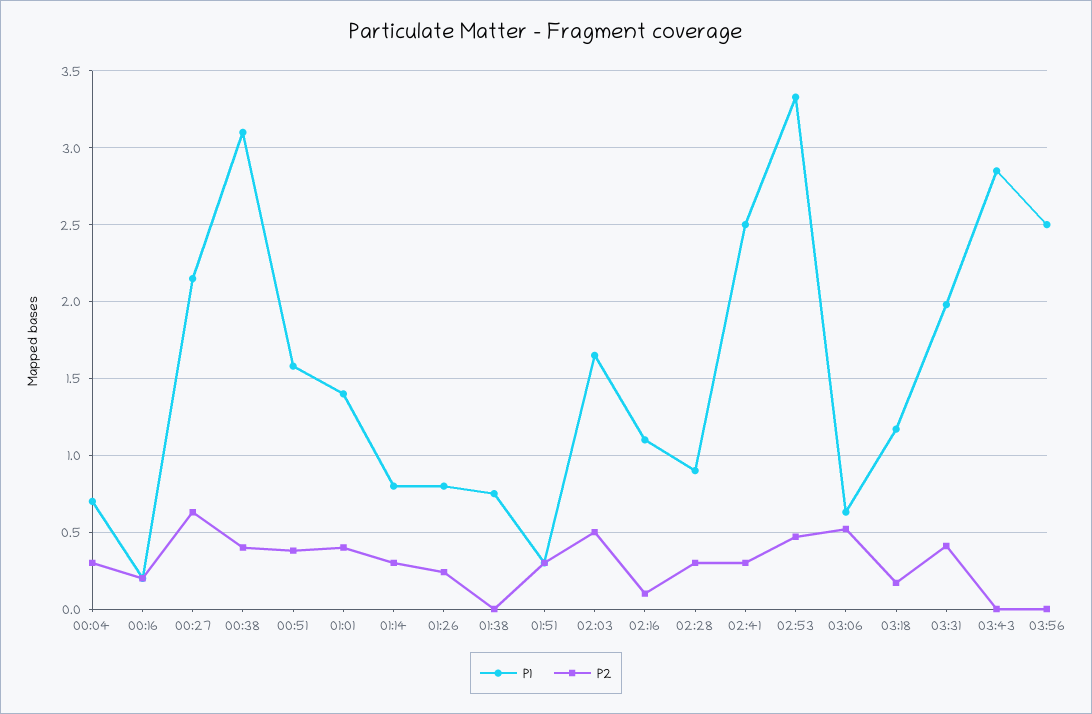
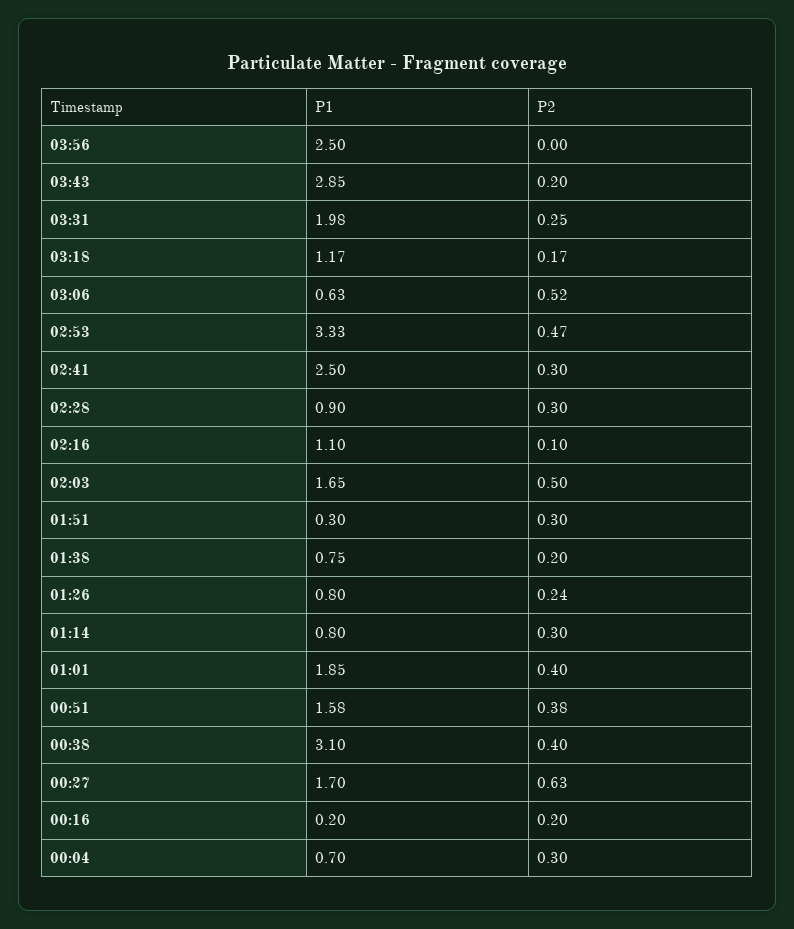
P1, 00:27: 2.15 -> 1.7
P1, 01:01: 1.4 -> 1.85
P2, 01:38: 0 -> 0.2
P2, 03:31: 0.4 -> 0.25
P2, 03:43: 0 -> 0.2

